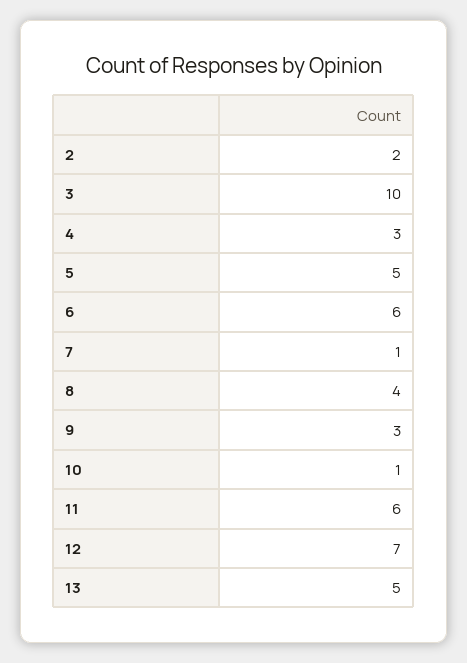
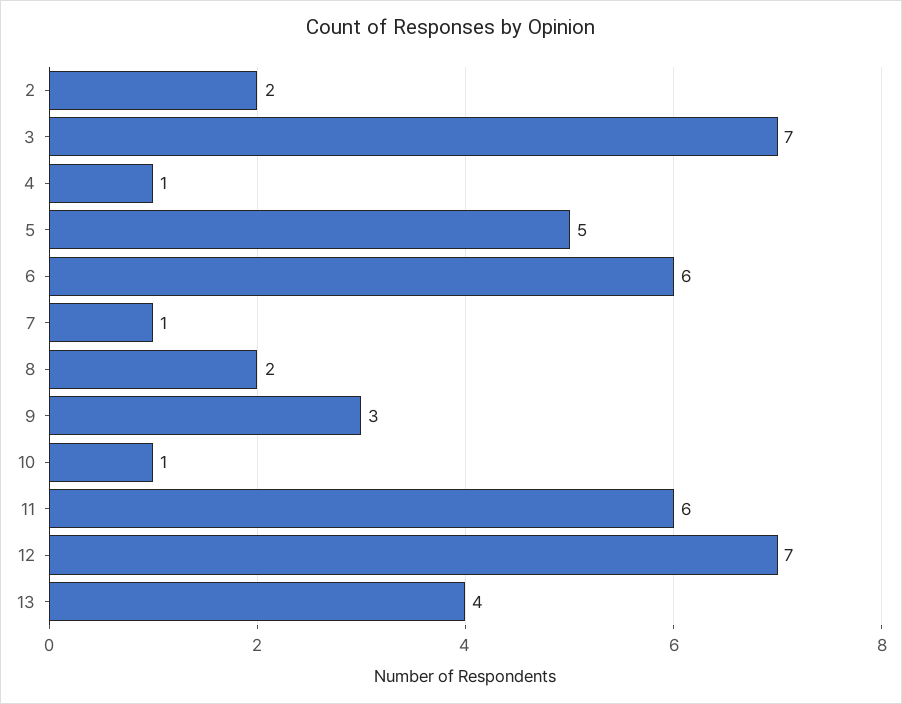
3: 10 -> 7
4: 3 -> 1
8: 4 -> 2
13: 5 -> 4

